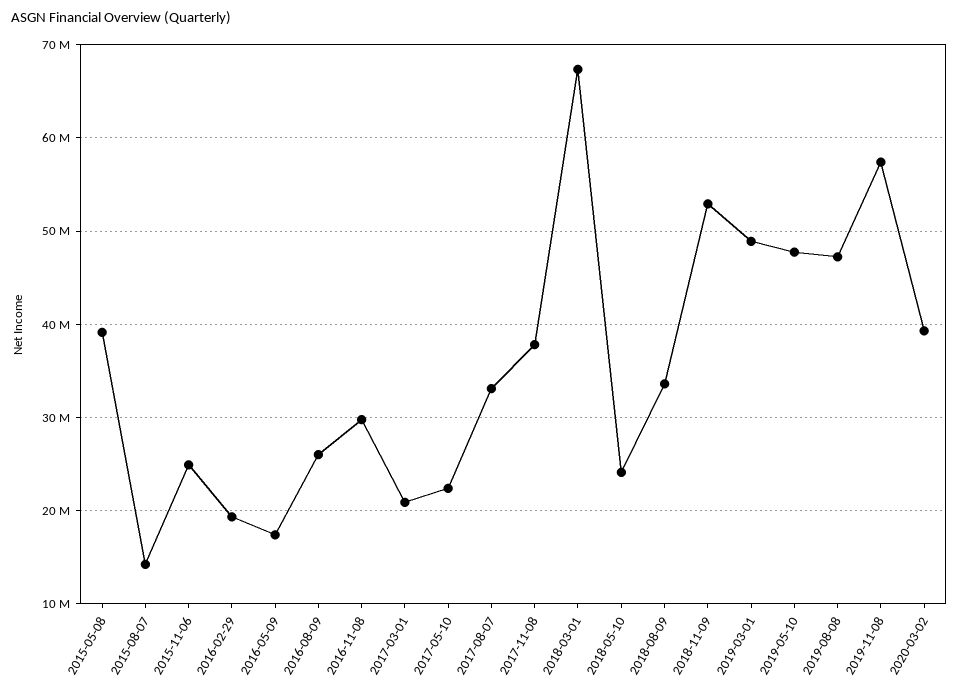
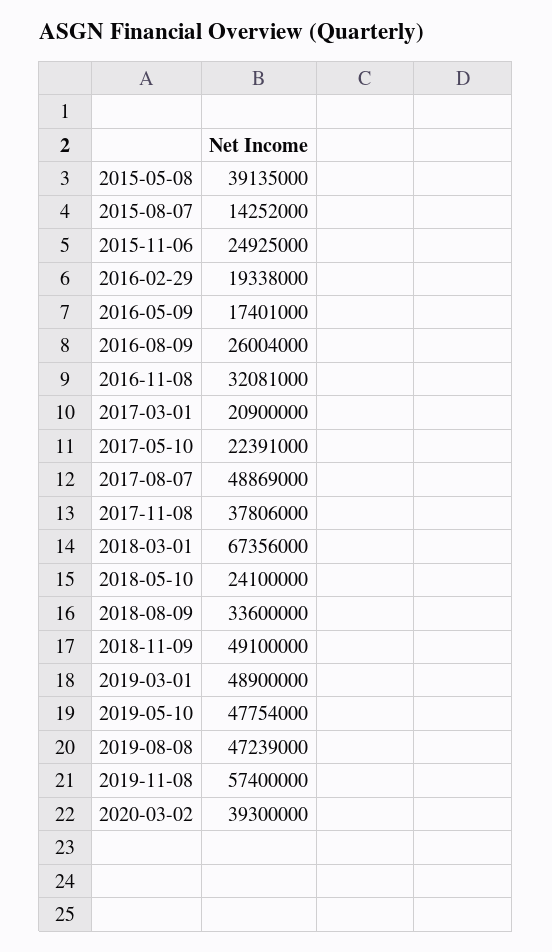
2016-11-08: 30000000 -> 32081000
2017-08-07: 33000000 -> 48869000
2018-11-09: 53000000 -> 49100000

